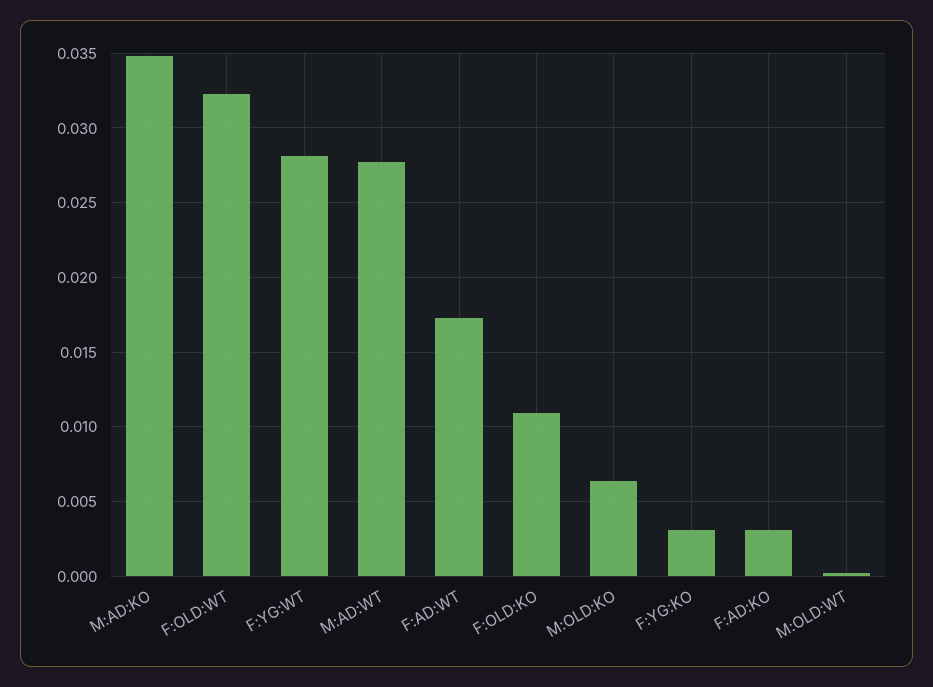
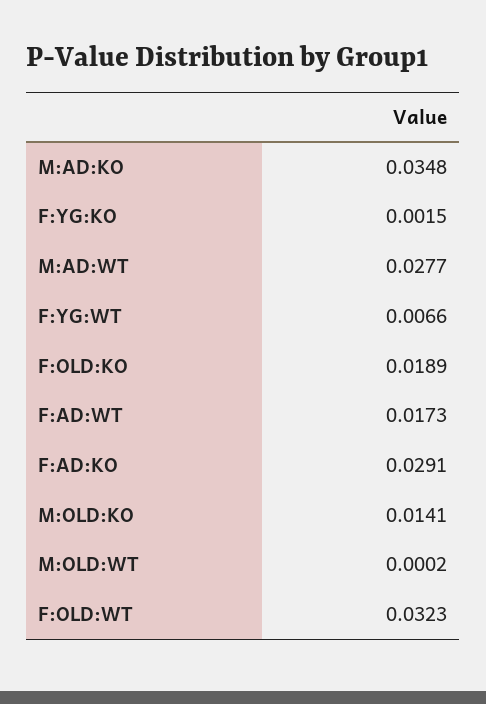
F:YG:WT: 0.028 -> 0.0066
F:OLD:KO: 0.011 -> 0.0189
M:OLD:KO: 0.0065 -> 0.0141
F:YG:KO: 0.003 -> 0.0015
F:AD:KO: 0.003 -> 0.0291

